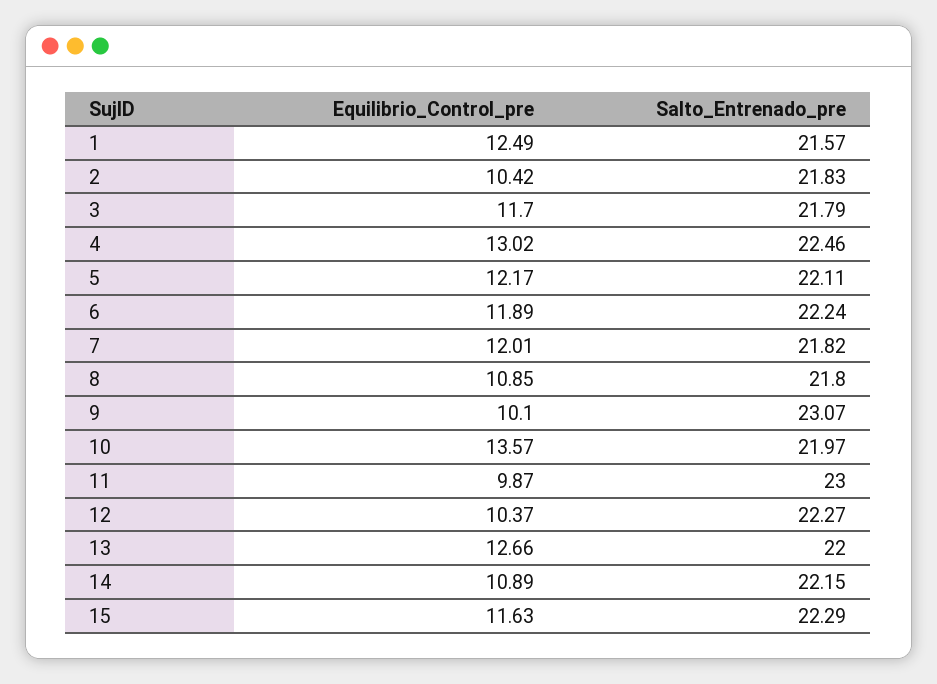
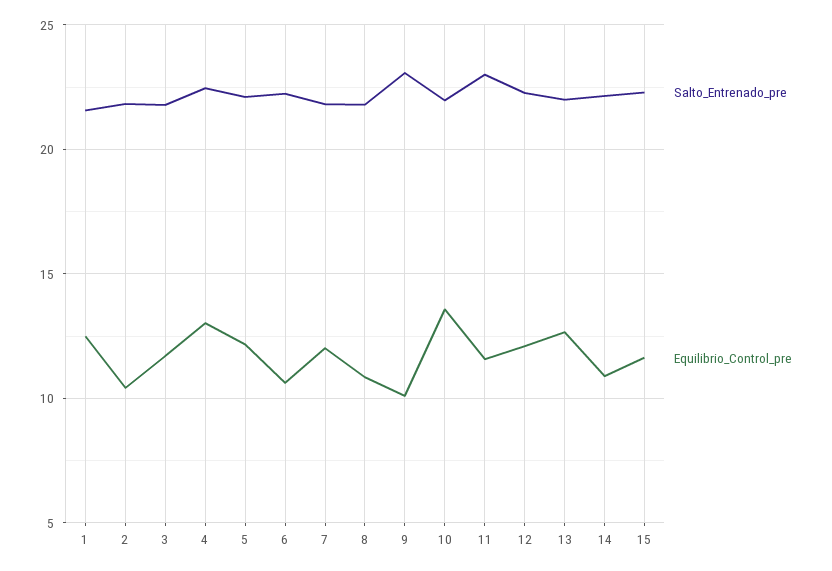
Equilibrio_Control_pre, 6: 11.89 -> 10.5
Equilibrio_Control_pre, 11: 9.87 -> 11.5
Equilibrio_Control_pre, 12: 10.37 -> 12

